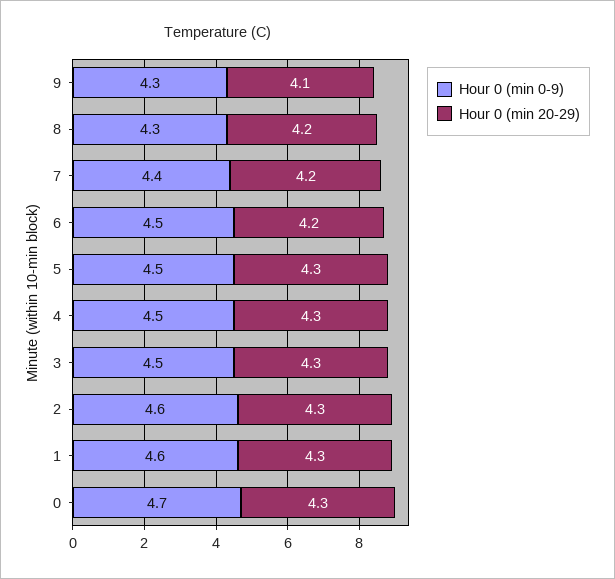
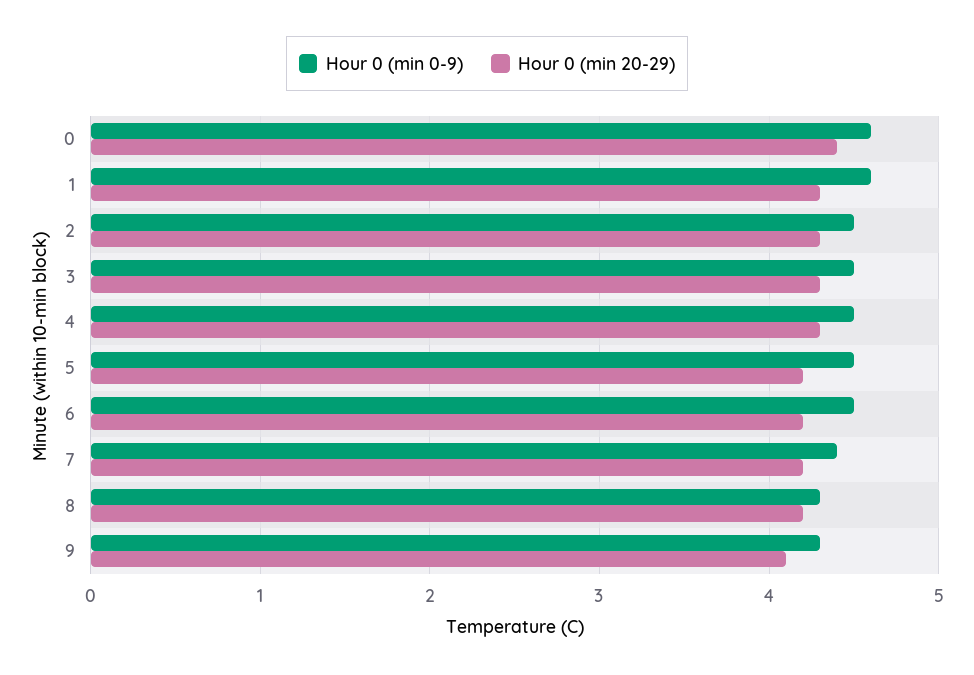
Hour 0 (min 20-29), 5: 4.3 -> 4.2
Hour 0 (min 0-9), 2: 4.6 -> 4.5
Hour 0 (min 0-9), 0: 4.7 -> 4.6
Hour 0 (min 20-29), 0: 4.3 -> 4.4

